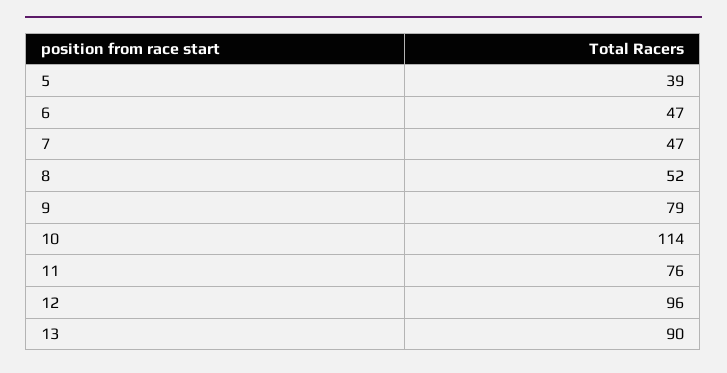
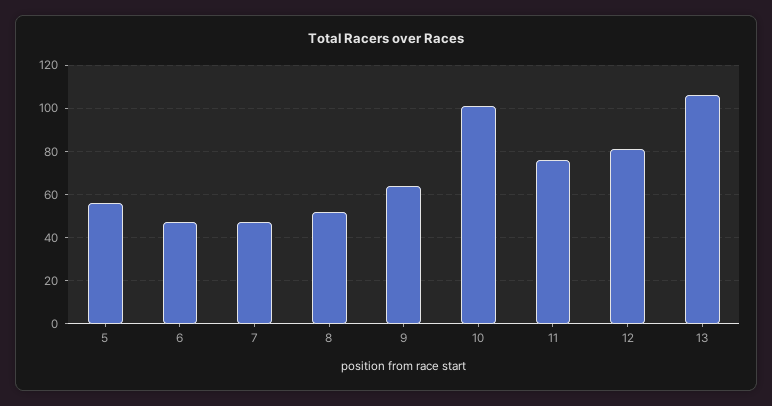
5: 39 -> 55
9: 79 -> 65
10: 114 -> 100
12: 96 -> 80
13: 90 -> 105

